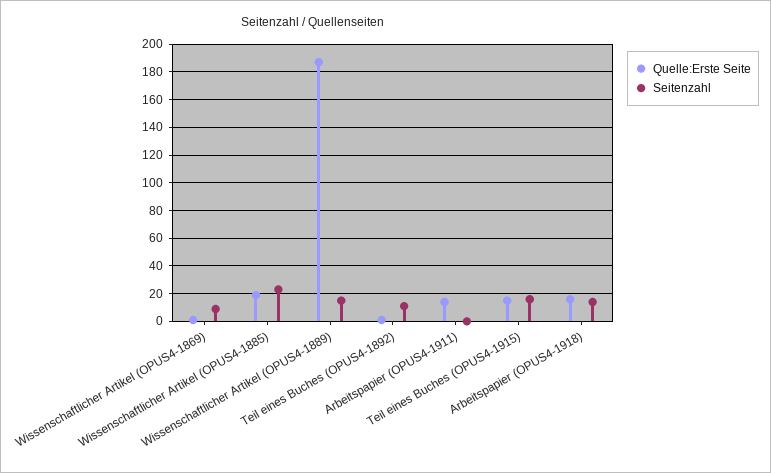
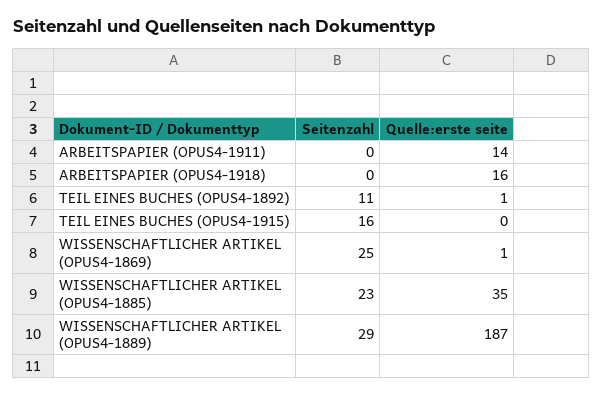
Seitenzahl, Wissenschaftlicher Artikel (OPUS4-1869): 10 -> 25
Quelle:Erste Seite, Wissenschaftlicher Artikel (OPUS4-1885): 20 -> 35
Seitenzahl, Wissenschaftlicher Artikel (OPUS4-1889): 15 -> 29
Quelle:Erste Seite, Teil eines Buches (OPUS4-1915): 15 -> 0
Seitenzahl, Arbeitspapier (OPUS4-1918): 15 -> 0

